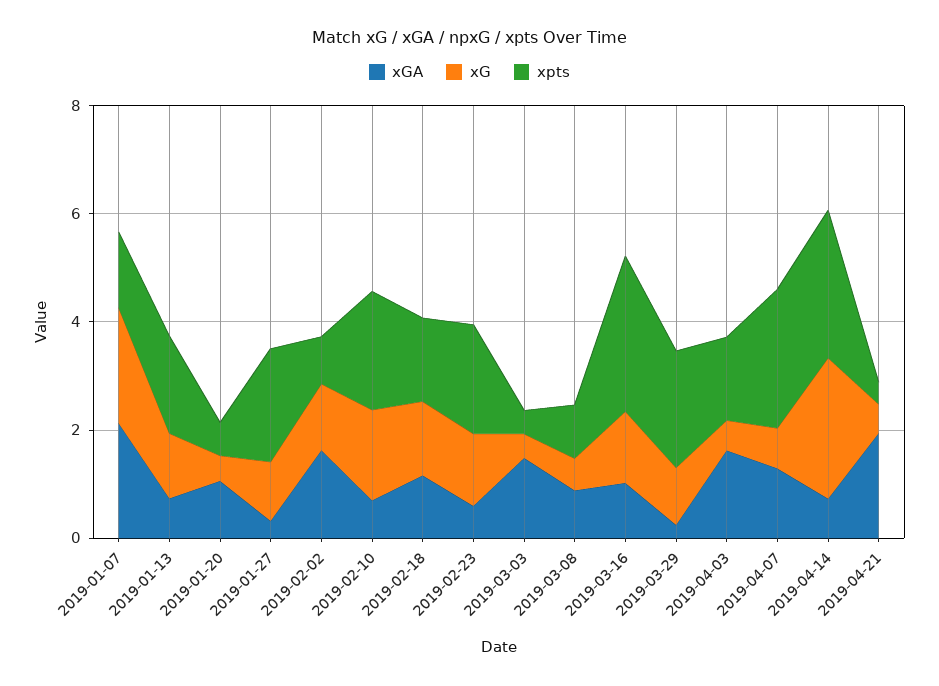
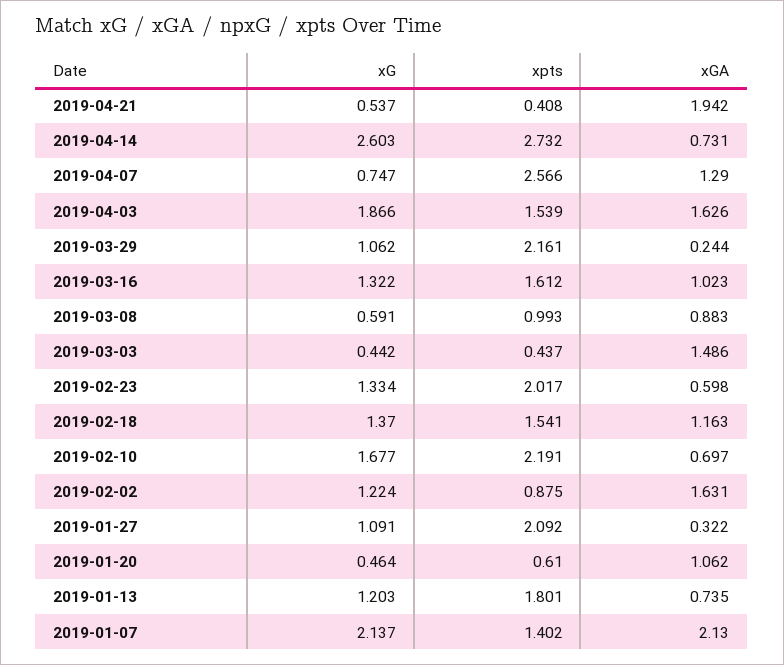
xpts, 2019-03-16: 3 -> 1.612
xG, 2019-04-03: 0.5 -> 1.866

